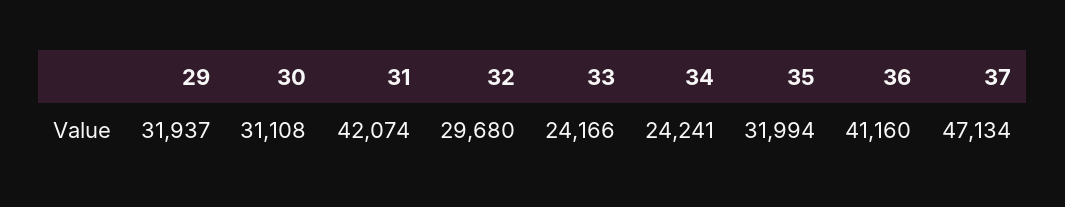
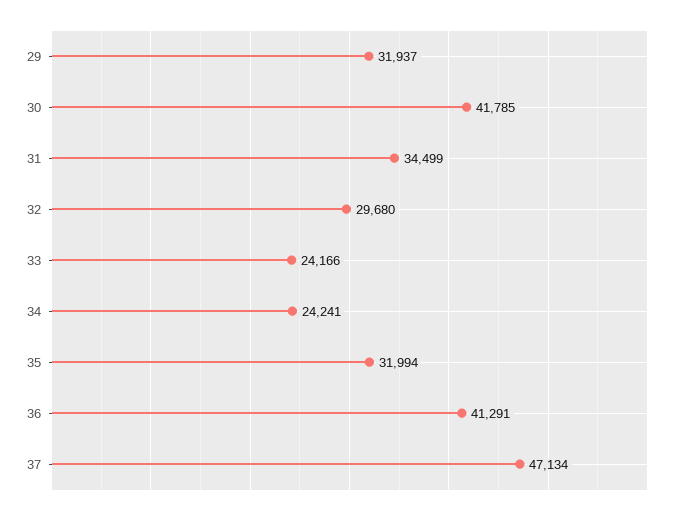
30: 31108 -> 41785
31: 42074 -> 34499
36: 41160 -> 41291

